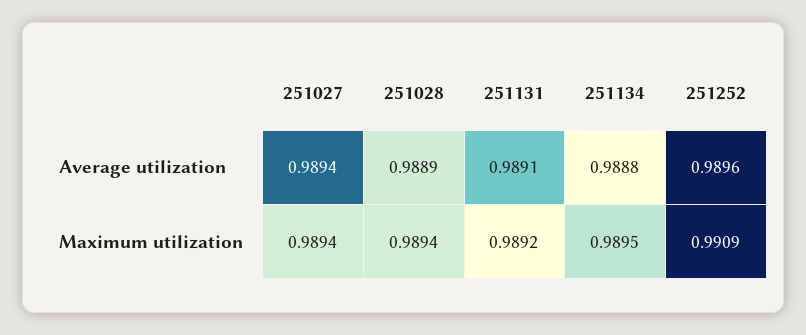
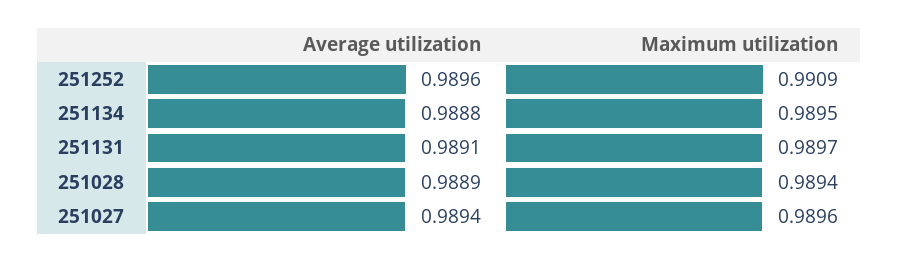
251027, Maximum utilization: 0.9894 -> 0.9896
251131, Maximum utilization: 0.9892 -> 0.9897

